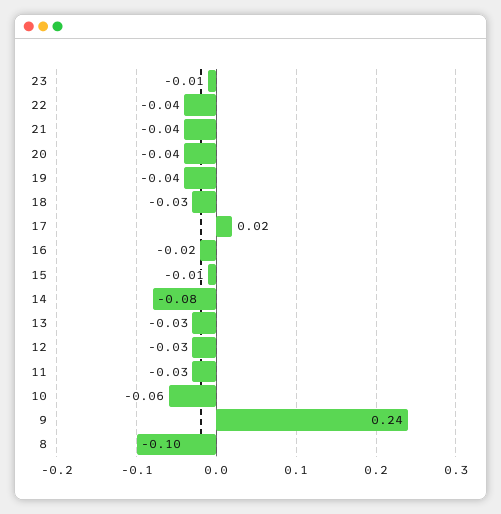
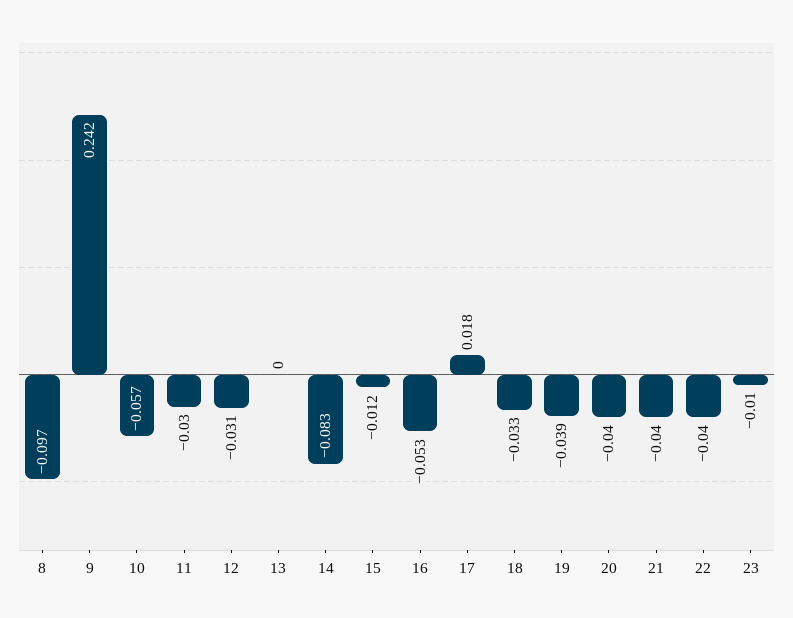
16: -0.02 -> -0.053
13: -0.03 -> 0

